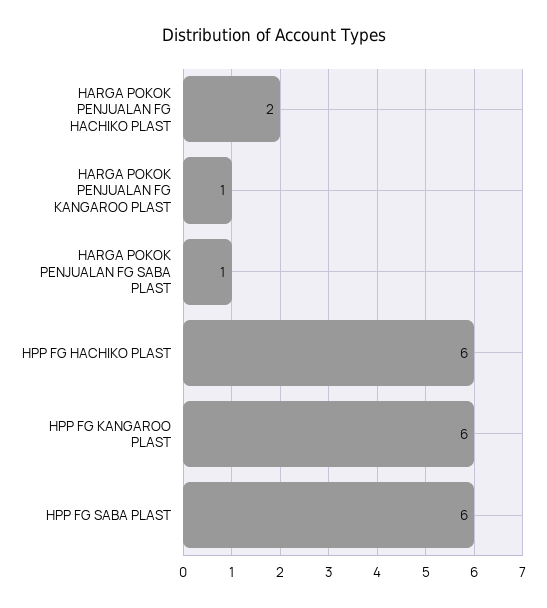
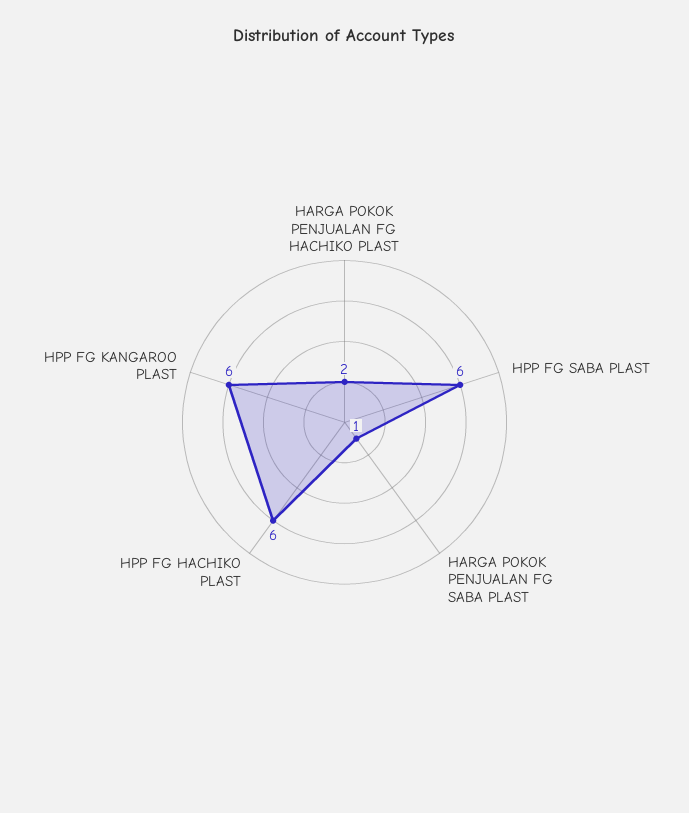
HARGA POKOK PENJUALAN FG KANGAROO PLAST: 1 -> none

